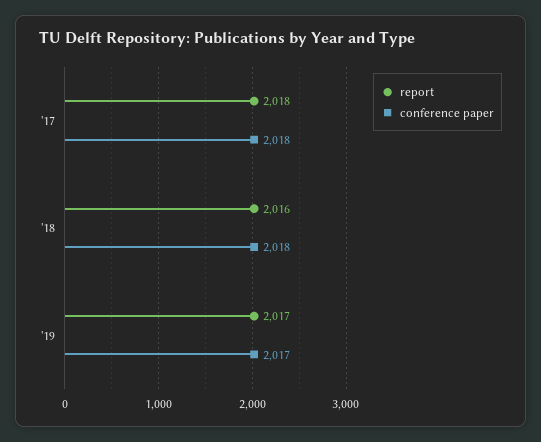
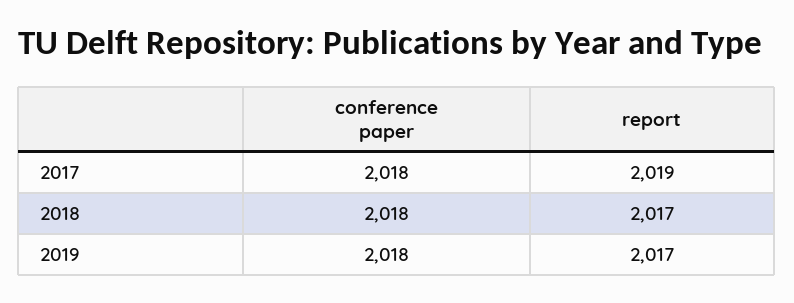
report, '17: 2018 -> 2019
report, '18: 2016 -> 2017
conference paper, '19: 2017 -> 2018

